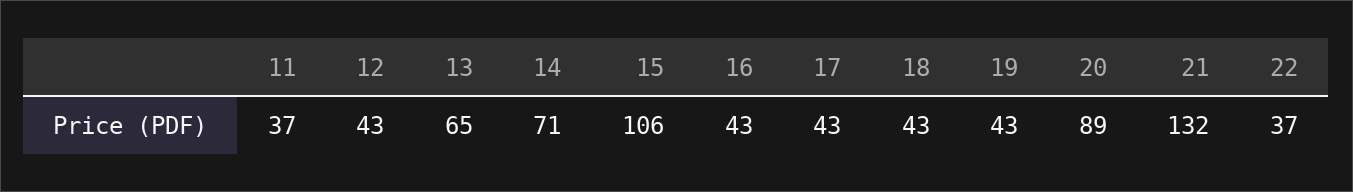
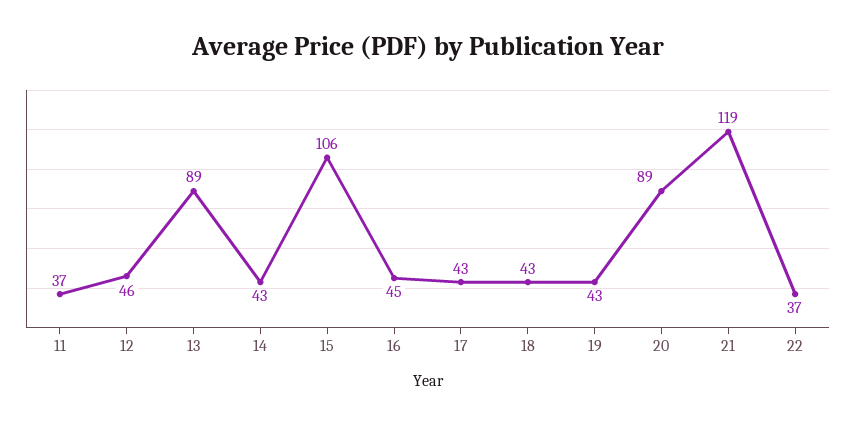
12: 43 -> 46
13: 65 -> 89
14: 71 -> 43
16: 43 -> 45
21: 132 -> 119

